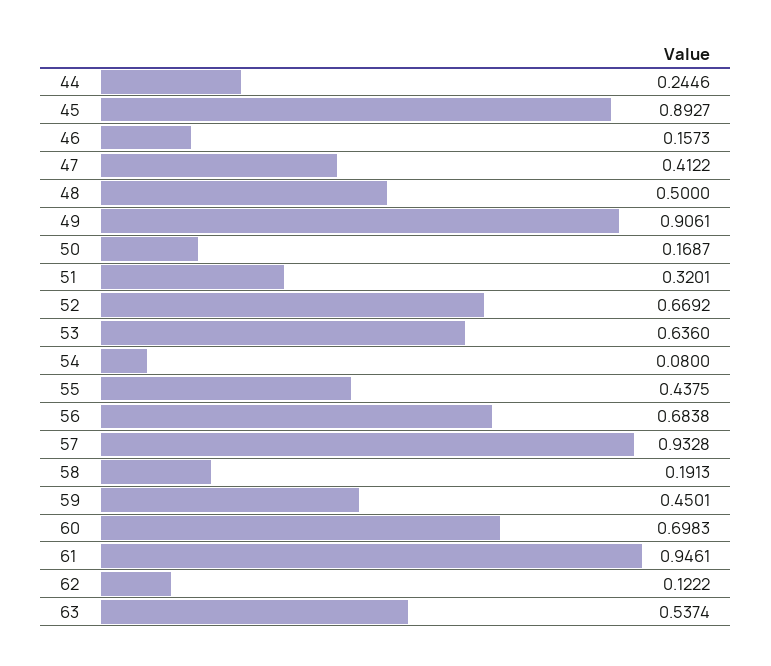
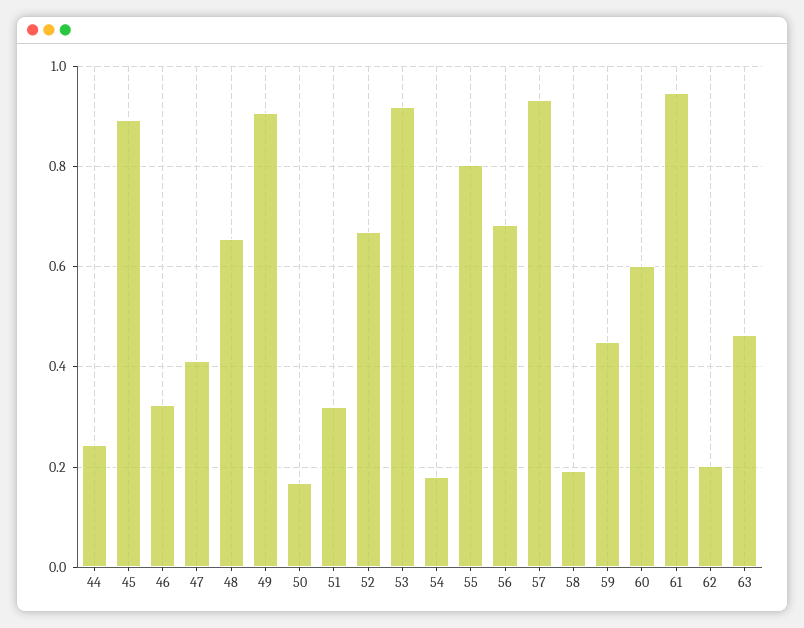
46: 0.1573 -> 0.32
48: 0.5 -> 0.66
53: 0.636 -> 0.92
54: 0.08 -> 0.18
55: 0.4375 -> 0.8
60: 0.6983 -> 0.6
62: 0.1222 -> 0.2
63: 0.5374 -> 0.46

